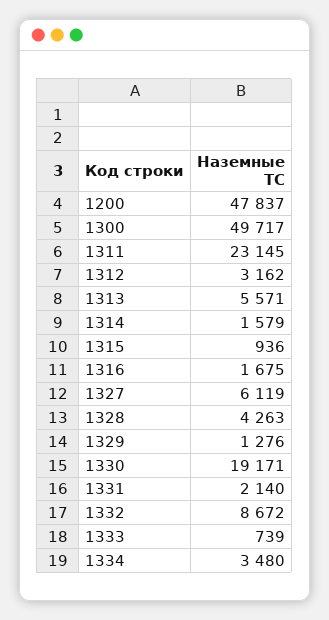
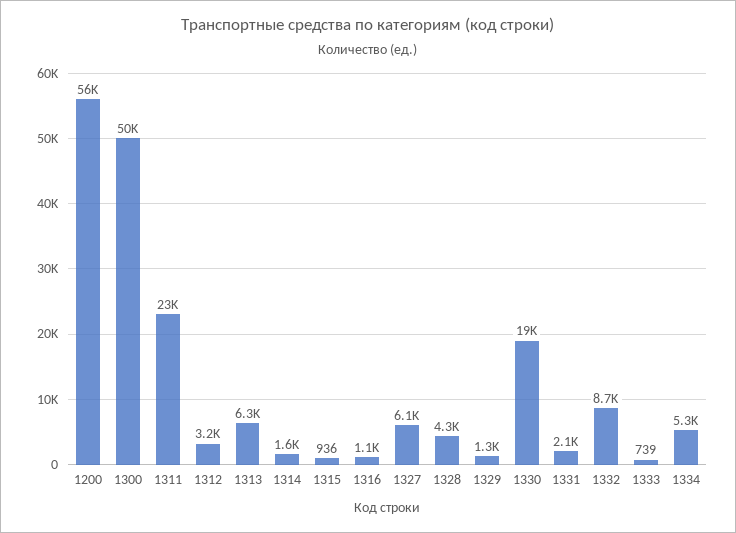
1200: 47837 -> 56000
1313: 5571 -> 6300
1316: 1675 -> 1100
1334: 3480 -> 5300

